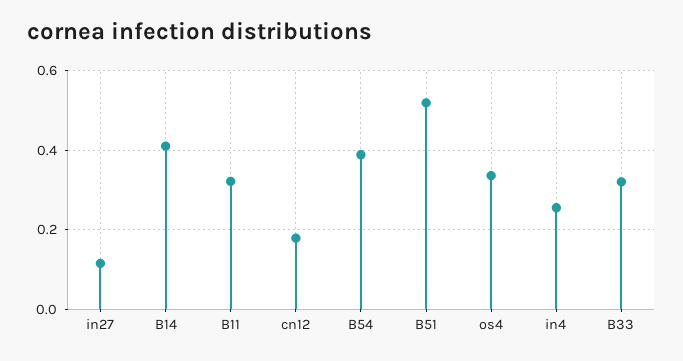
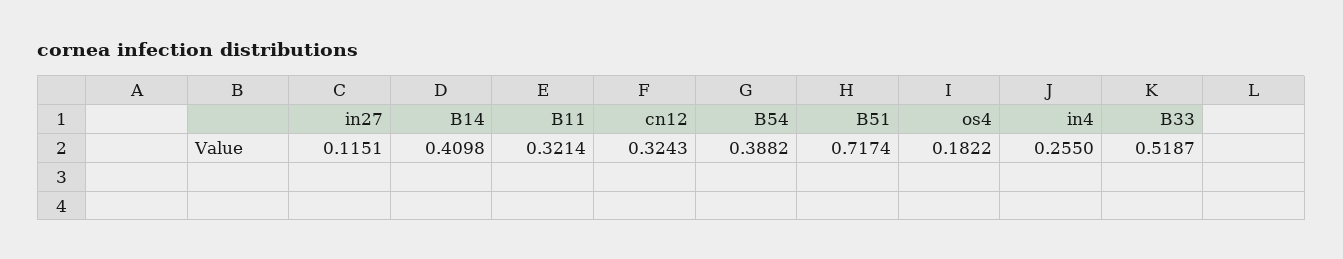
cn12: 0.18 -> 0.3243
B51: 0.52 -> 0.7174
os4: 0.34 -> 0.1822
B33: 0.32 -> 0.5187

